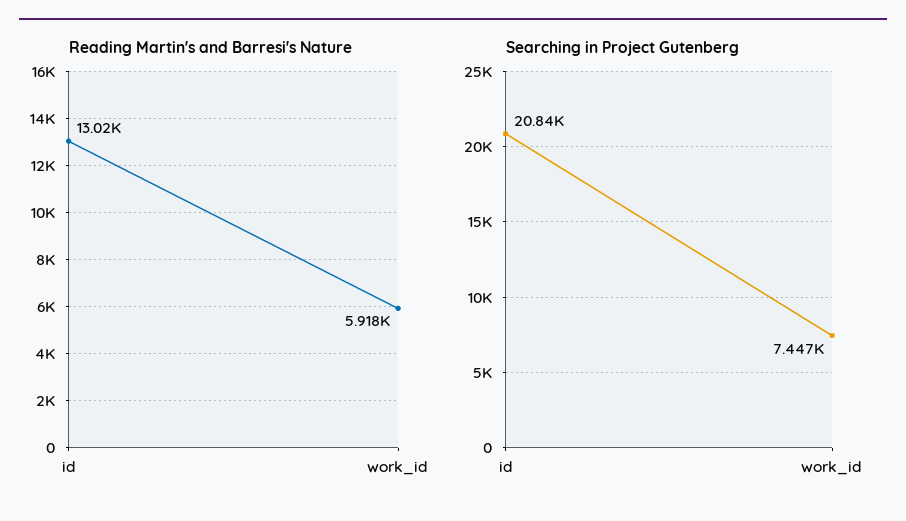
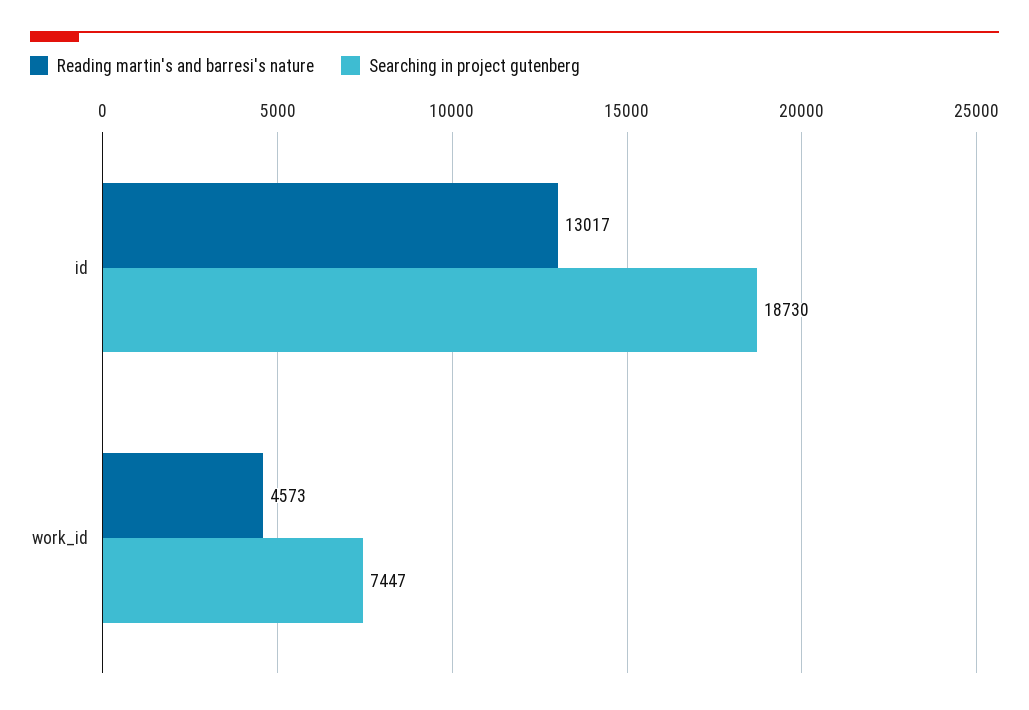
Reading Martin's and Barresi's Nature, work_id: 5918 -> 4573
Searching in Project Gutenberg, id: 20840 -> 18730

